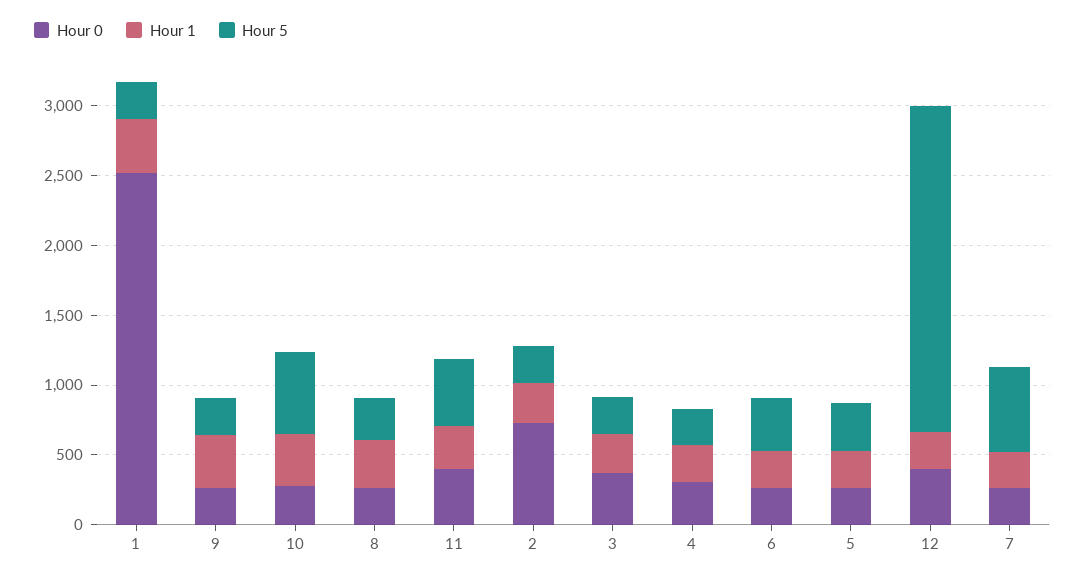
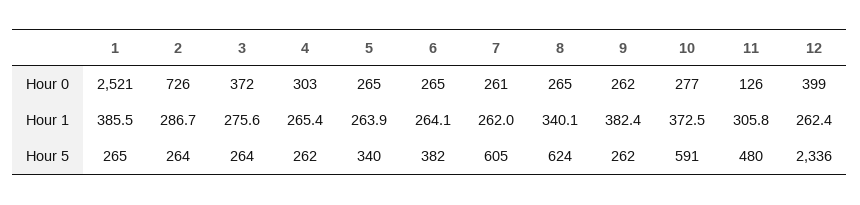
Hour 5, 8: 300 -> 624
Hour 0, 11: 400 -> 126

